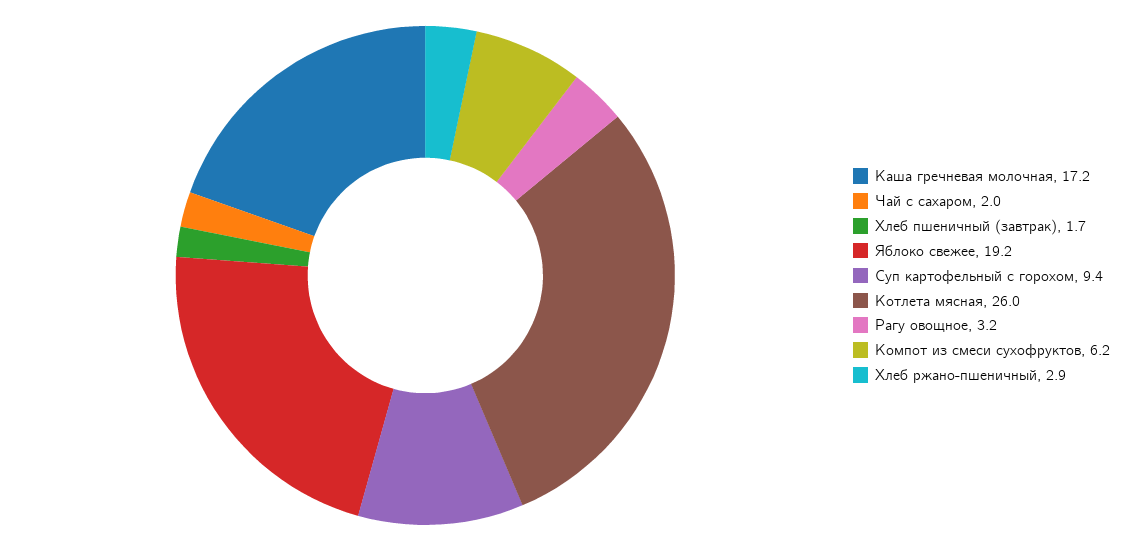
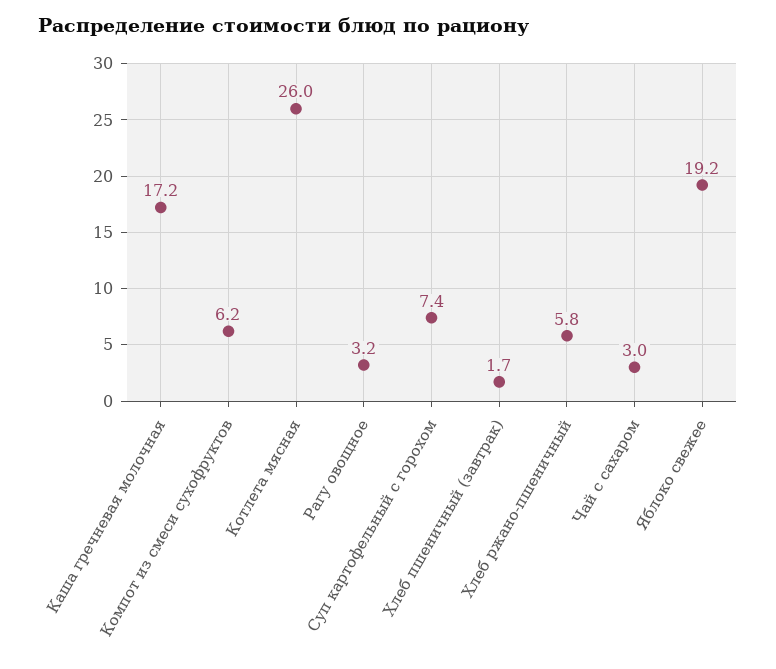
Чай c сахаром: 2 -> 3
Суп картофельный с горохом: 9.4 -> 7.4
Хлеб ржано-пшеничный: 2.9 -> 5.8

